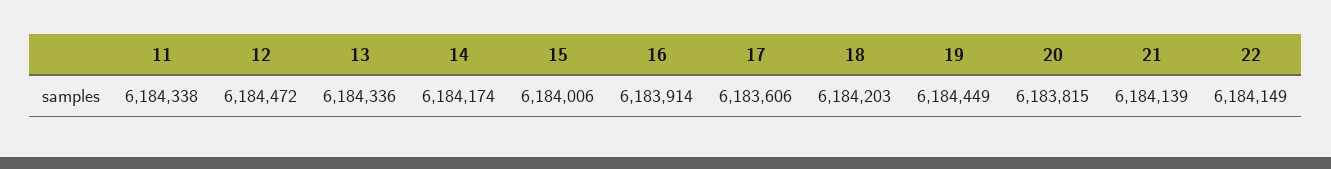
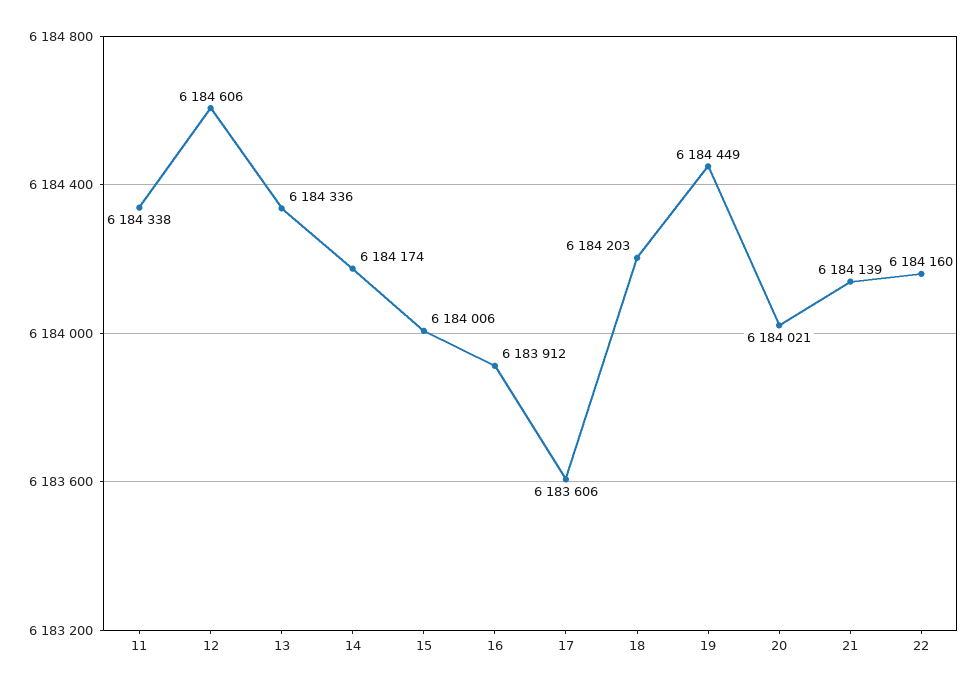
12: 6184472 -> 6184606
16: 6183914 -> 6183912
20: 6183815 -> 6184021
22: 6184149 -> 6184160

